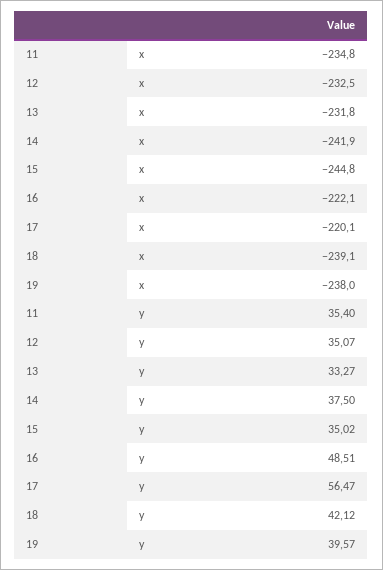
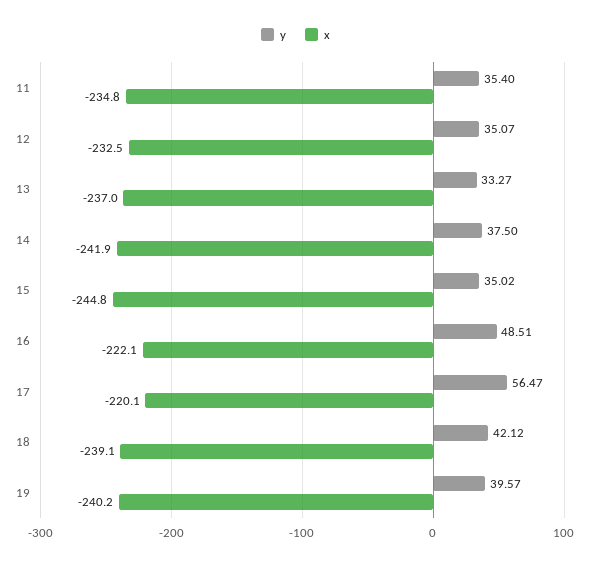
x, 13: -231.8 -> -237
x, 19: -238 -> -240.2

